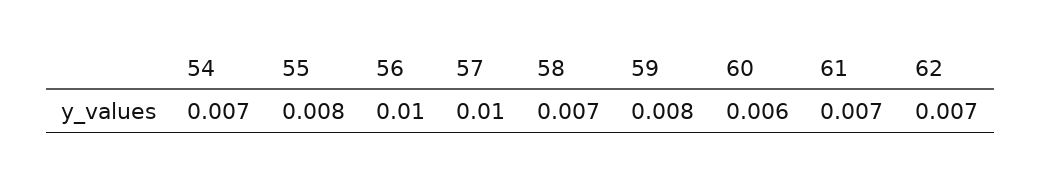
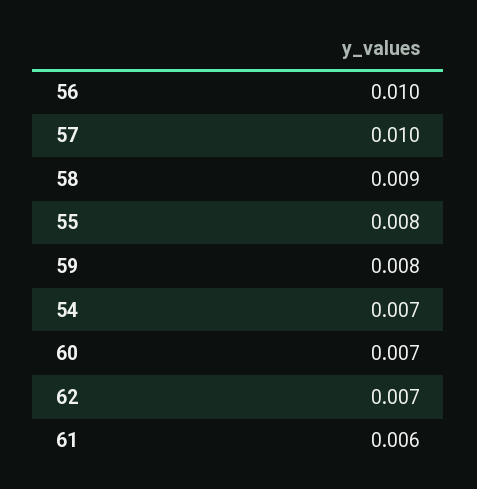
58: 0.007 -> 0.009
60: 0.006 -> 0.007
61: 0.007 -> 0.006

